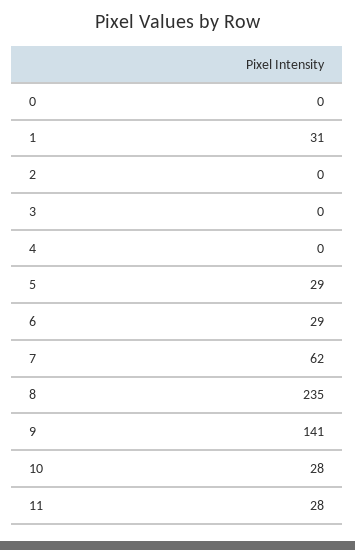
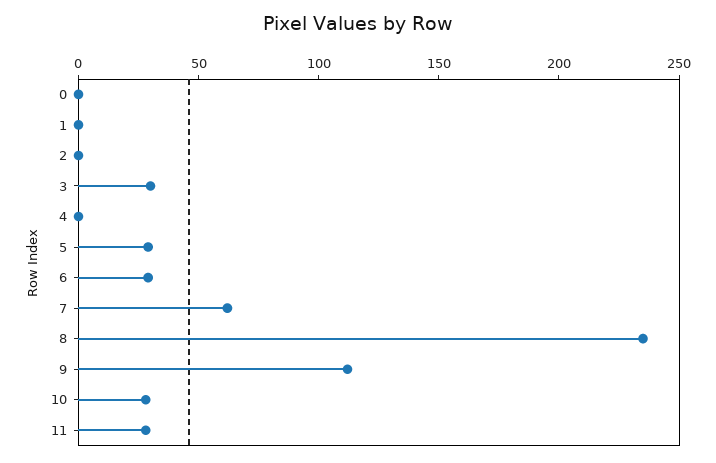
1: 31 -> 0
3: 0 -> 30
9: 141 -> 110

